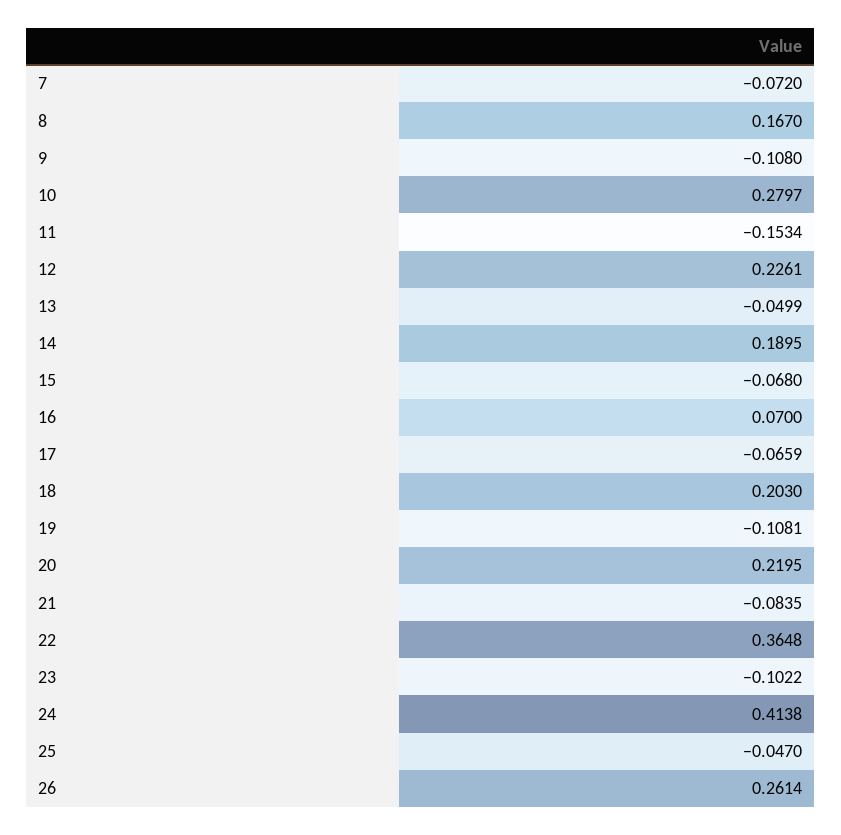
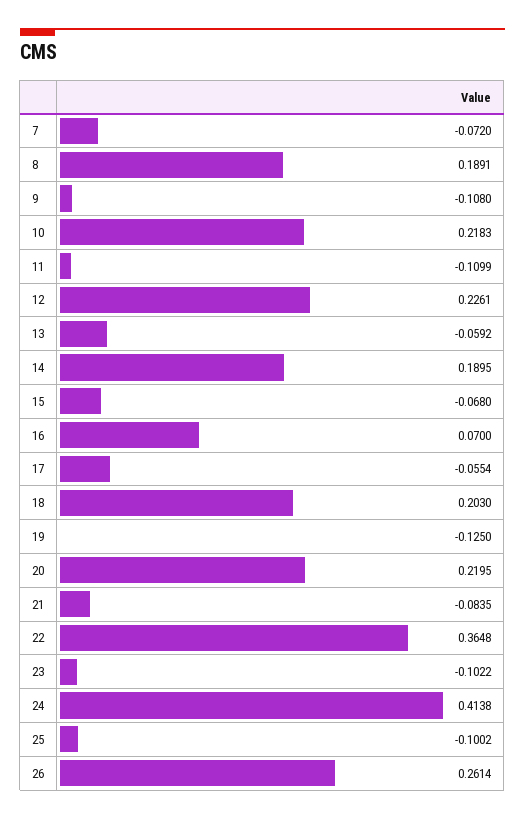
8: 0.167 -> 0.1891
10: 0.2797 -> 0.2183
11: -0.1534 -> -0.1099
13: -0.0499 -> -0.0592
17: -0.0659 -> -0.0554
19: -0.1081 -> -0.125
25: -0.047 -> -0.1002

